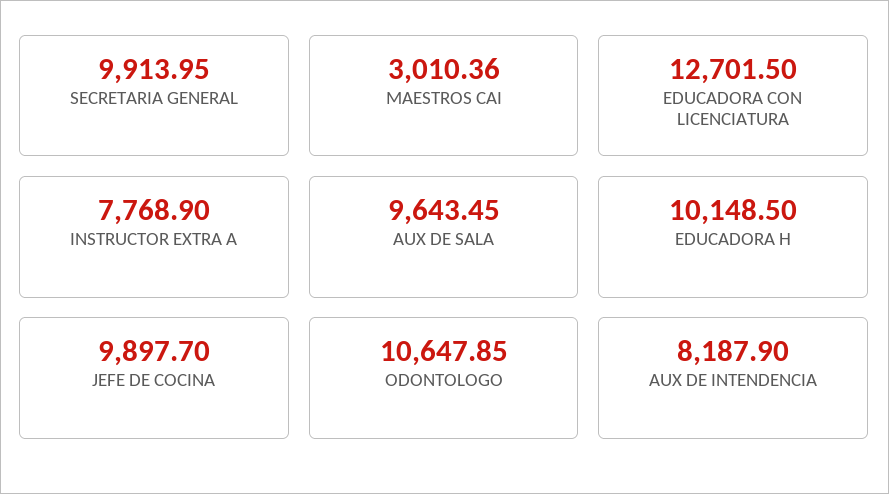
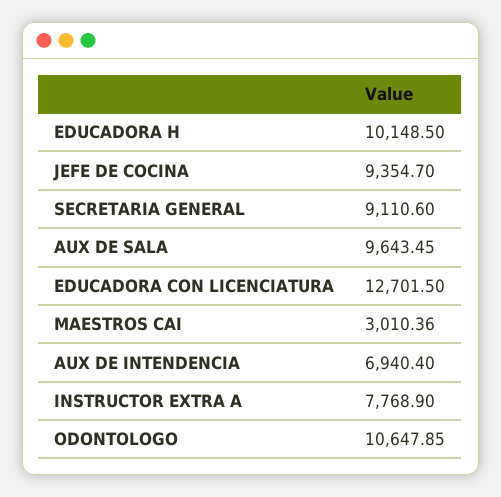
SECRETARIA GENERAL: 9913.95 -> 9110.6
JEFE DE COCINA: 9897.7 -> 9354.7
AUX DE INTENDENCIA: 8187.9 -> 6940.4

